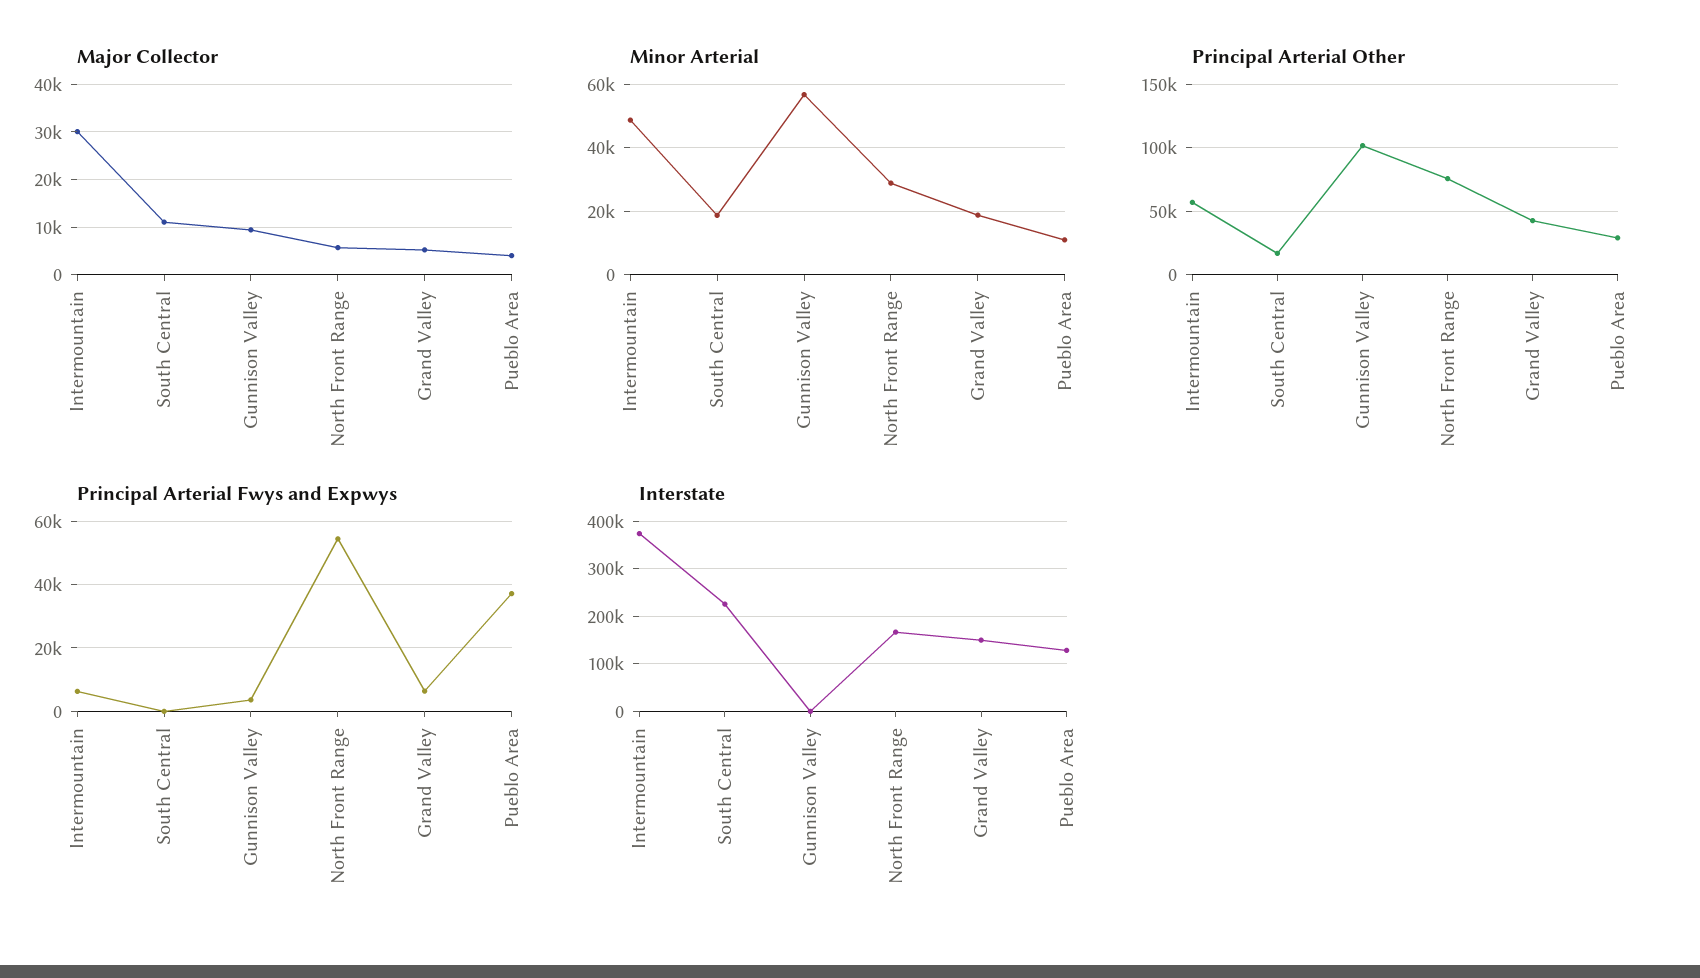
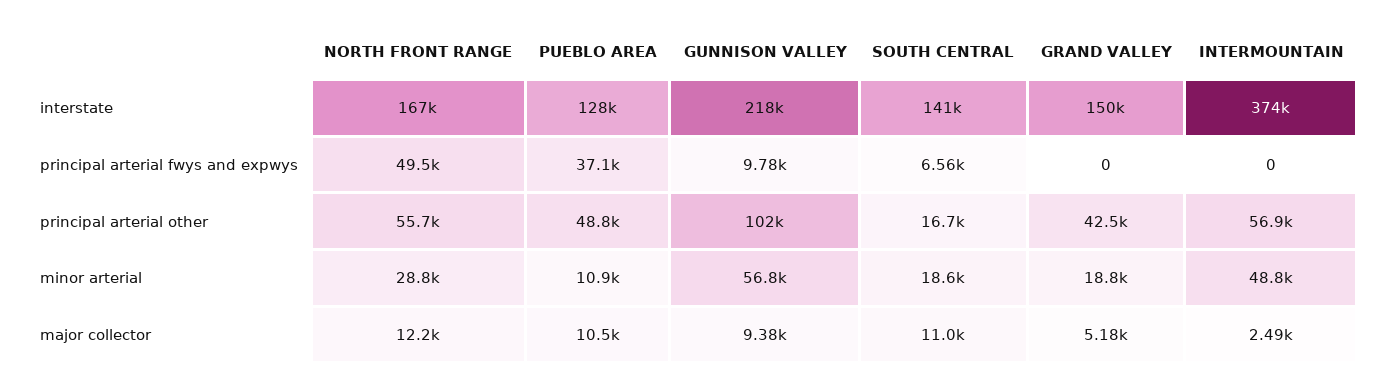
Major Collector, Intermountain: 30000 -> 2490
Major Collector, North Front Range: 6000 -> 12200
Major Collector, Pueblo Area: 4000 -> 10500
Principal Arterial Other, North Front Range: 75000 -> 55700
Principal Arterial Other, Pueblo Area: 30000 -> 48800
Principal Arterial Fwys and Expwys, Intermountain: 6000 -> 0
Principal Arterial Fwys and Expwys, South Central: 0 -> 6560
Principal Arterial Fwys and Expwys, Gunnison Valley: 4000 -> 9780
Principal Arterial Fwys and Expwys, North Front Range: 54000 -> 49500
Principal Arterial Fwys and Expwys, Grand Valley: 6000 -> 0
Interstate, South Central: 220000 -> 141000
Interstate, Gunnison Valley: 0 -> 218000

